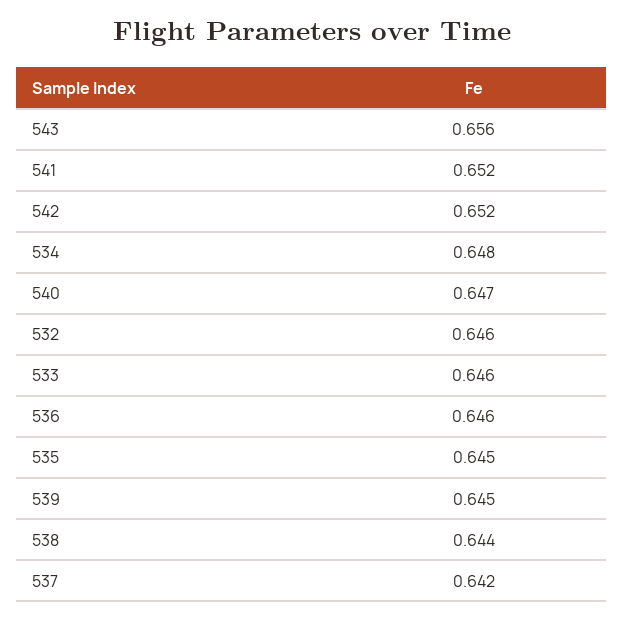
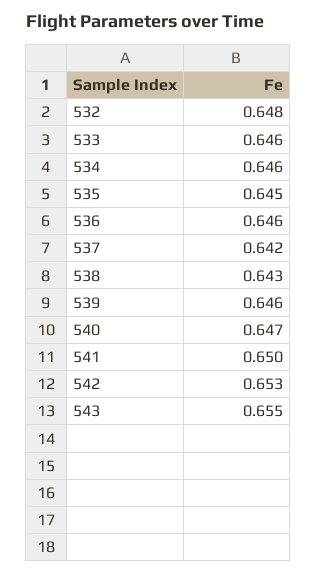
543: 0.656 -> 0.655
541: 0.652 -> 0.65
542: 0.652 -> 0.653
534: 0.648 -> 0.646
532: 0.646 -> 0.648
539: 0.645 -> 0.646
538: 0.644 -> 0.643

